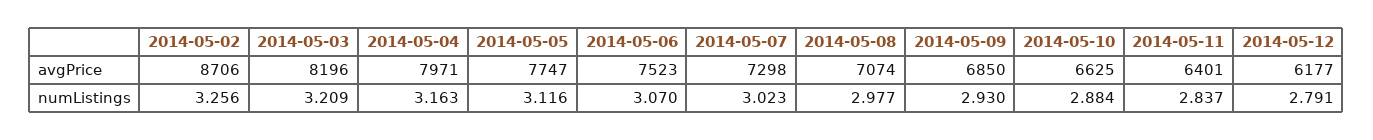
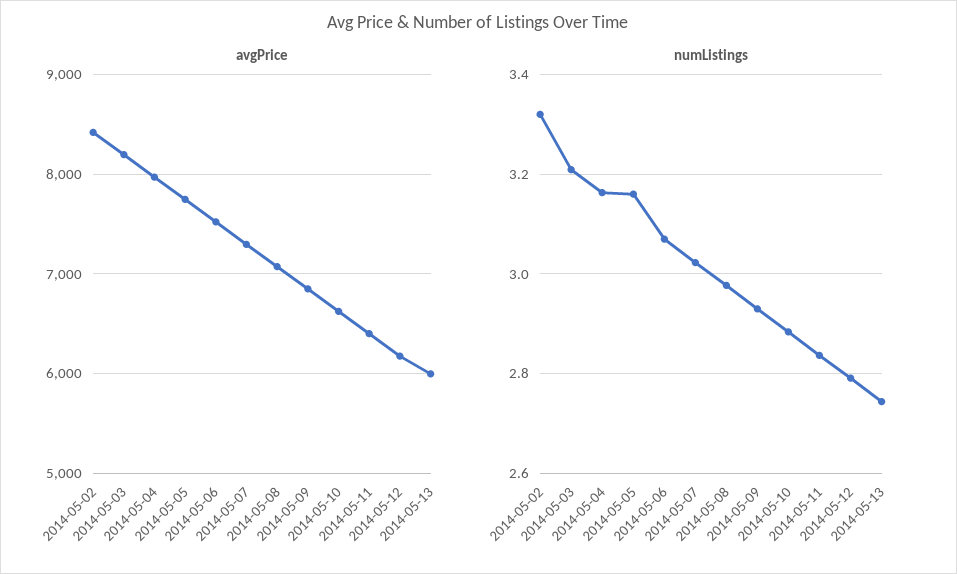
avgPrice, 2014-05-02: 8706 -> 8400
numListings, 2014-05-02: 3.256 -> 3.32
numListings, 2014-05-05: 3.116 -> 3.16
avgPrice, 2014-05-13: none -> 6000
numListings, 2014-05-13: none -> 2.74

